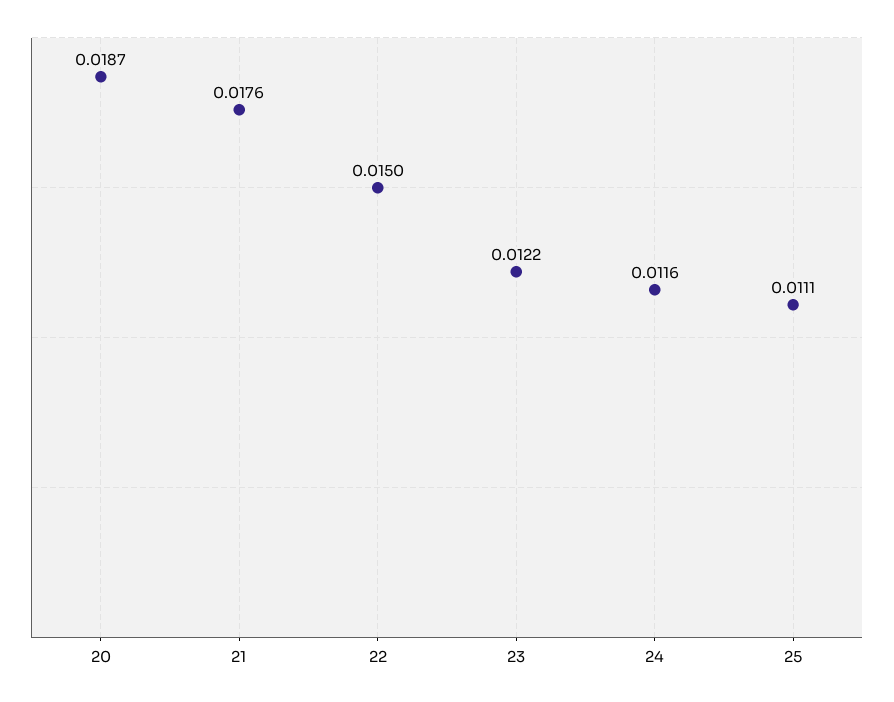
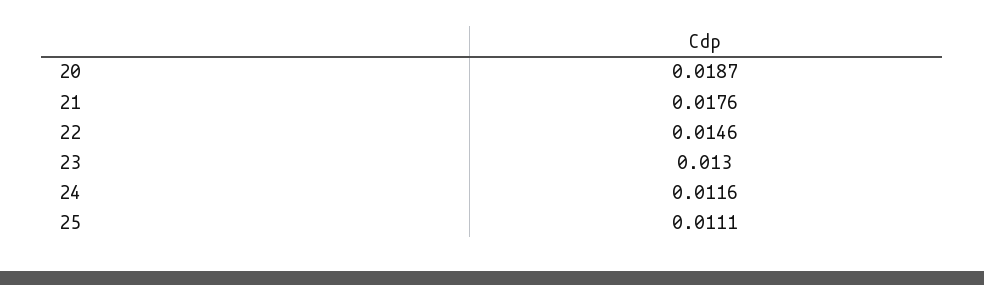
22: 0.015 -> 0.0146
23: 0.0122 -> 0.013

